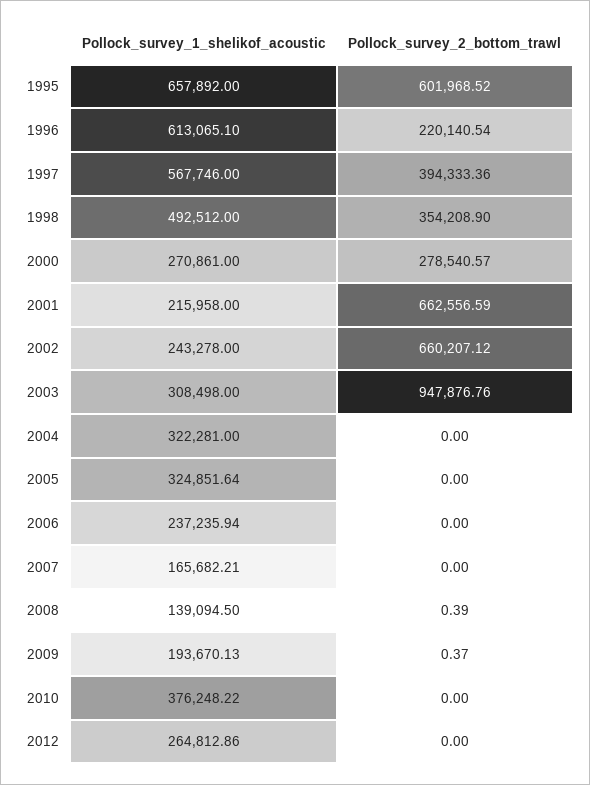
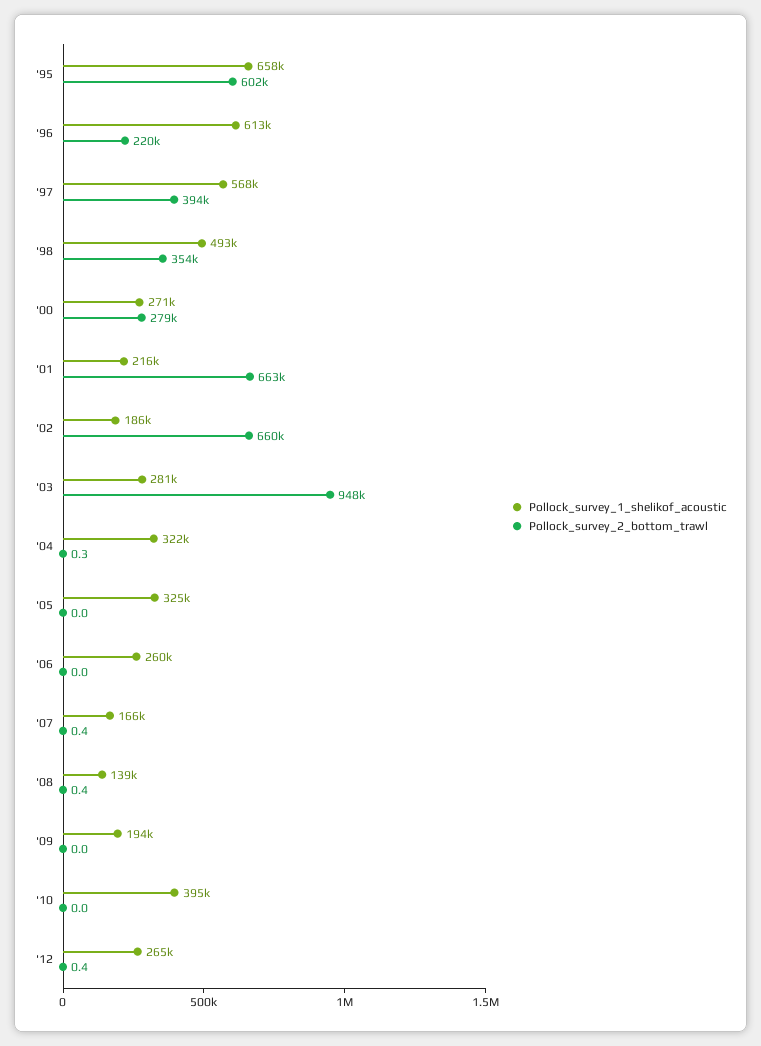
Pollock_survey_1_shelikof_acoustic, 2002: 243278 -> 186000
Pollock_survey_1_shelikof_acoustic, 2003: 308498 -> 281000
Pollock_survey_2_bottom_trawl, 2004: 0 -> 0.3
Pollock_survey_1_shelikof_acoustic, 2006: 237235.94 -> 260000
Pollock_survey_2_bottom_trawl, 2007: 0 -> 0.4
Pollock_survey_2_bottom_trawl, 2009: 0.37 -> 0
Pollock_survey_1_shelikof_acoustic, 2010: 376248.22 -> 395000
Pollock_survey_2_bottom_trawl, 2012: 0 -> 0.4

